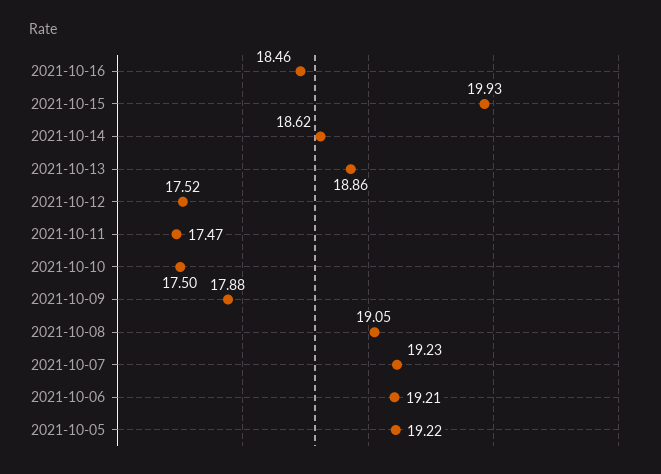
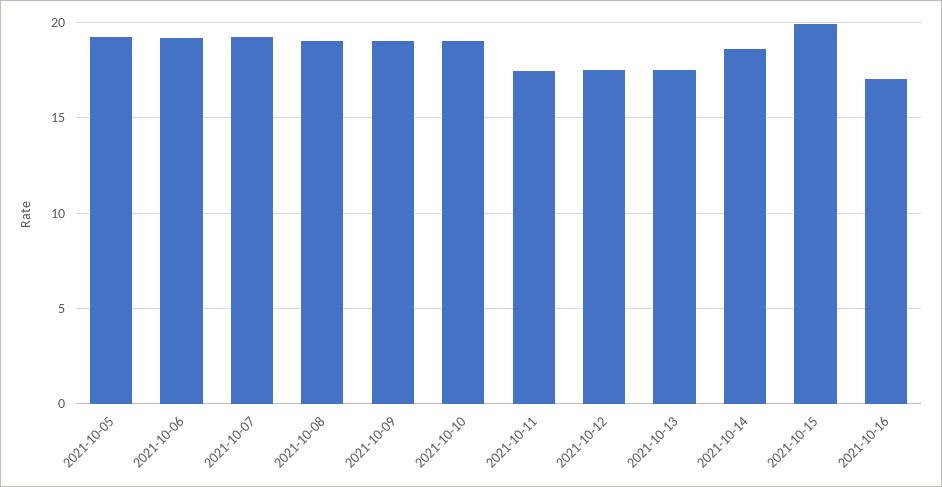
2021-10-16: 18.46 -> 17
2021-10-13: 18.86 -> 17.5
2021-10-10: 17.5 -> 19
2021-10-09: 17.88 -> 19

